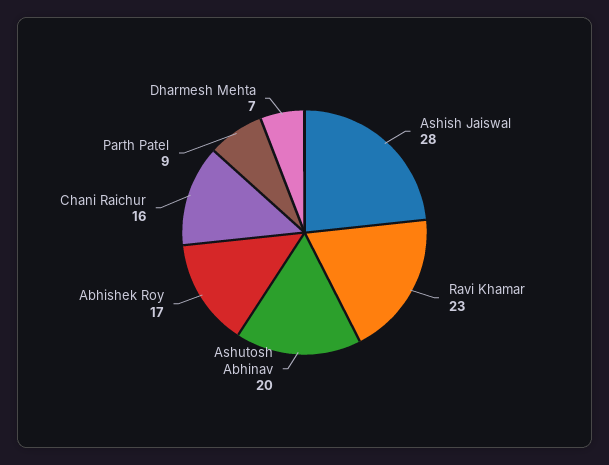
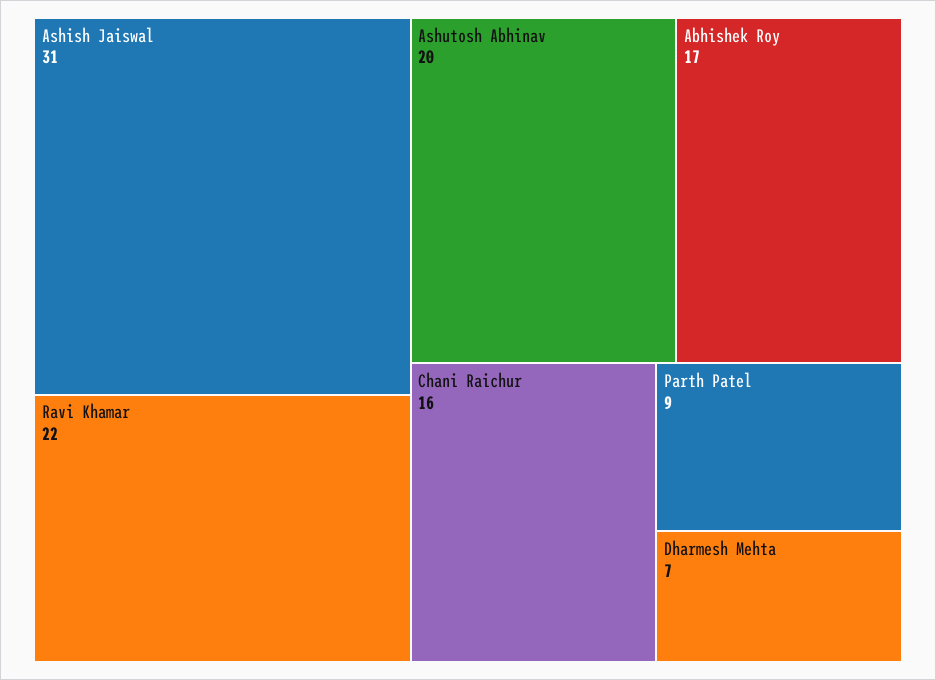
Ashish Jaiswal: 28 -> 31
Ravi Khamar: 23 -> 22

